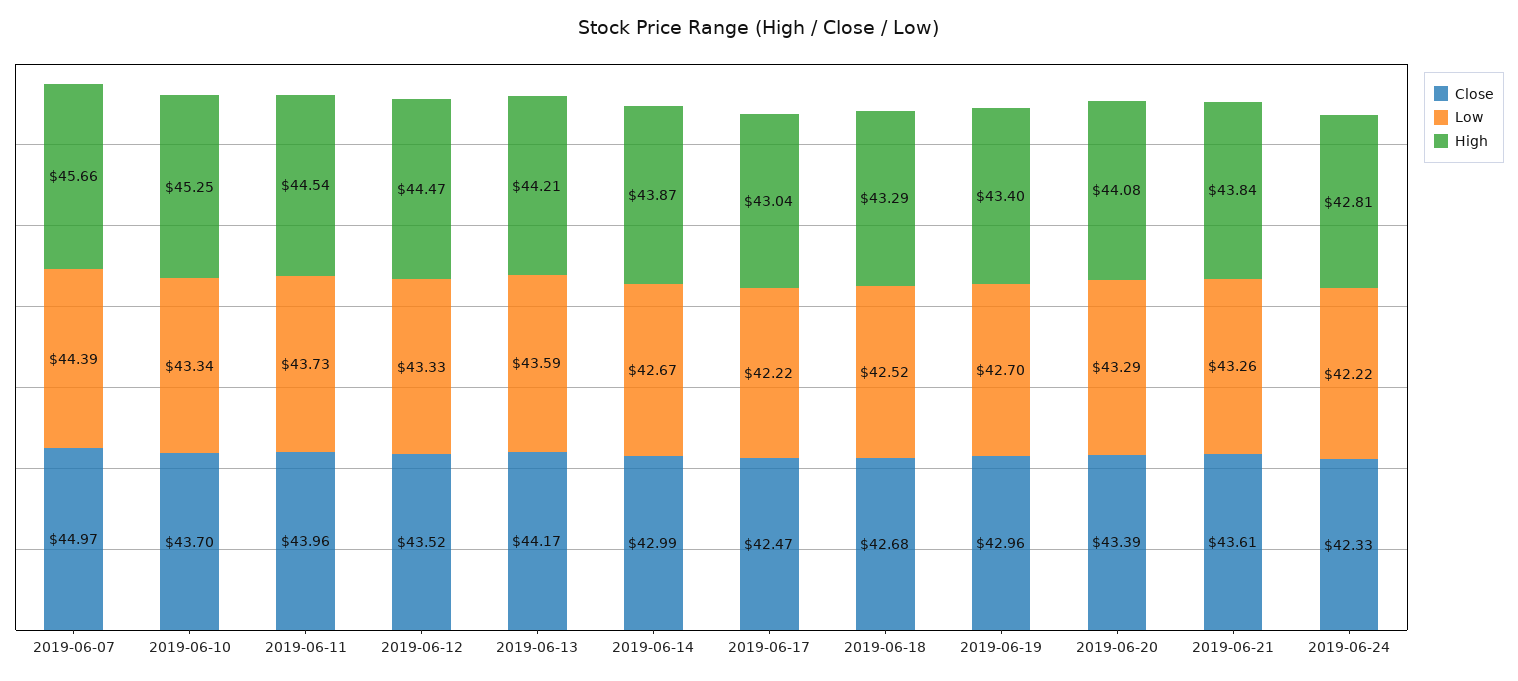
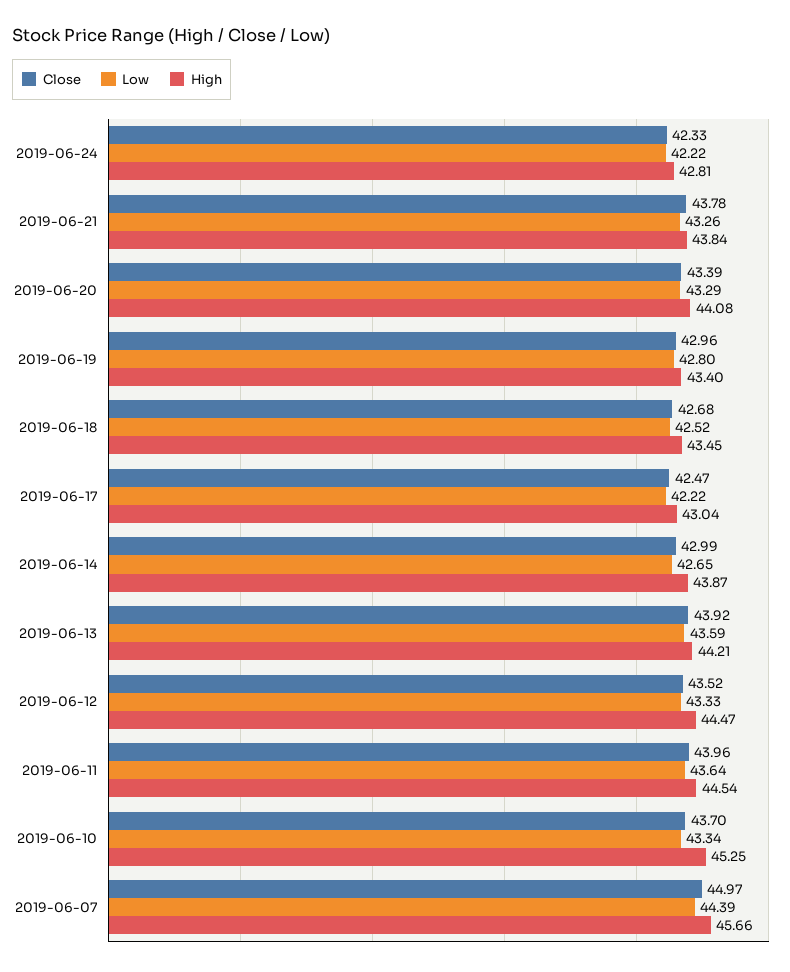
Low, 2019-06-11: 43.73 -> 43.64
Close, 2019-06-13: 44.17 -> 43.92
Low, 2019-06-14: 42.67 -> 42.65
High, 2019-06-18: 43.29 -> 43.45
Low, 2019-06-19: 42.7 -> 42.8
Close, 2019-06-21: 43.61 -> 43.78

